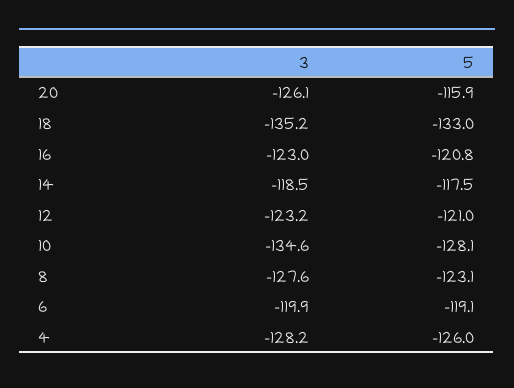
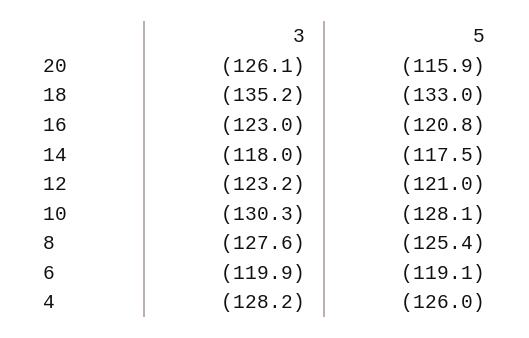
3, 14: -118.5 -> -118
3, 10: -134.6 -> -130.3
5, 8: -123.1 -> -125.4

